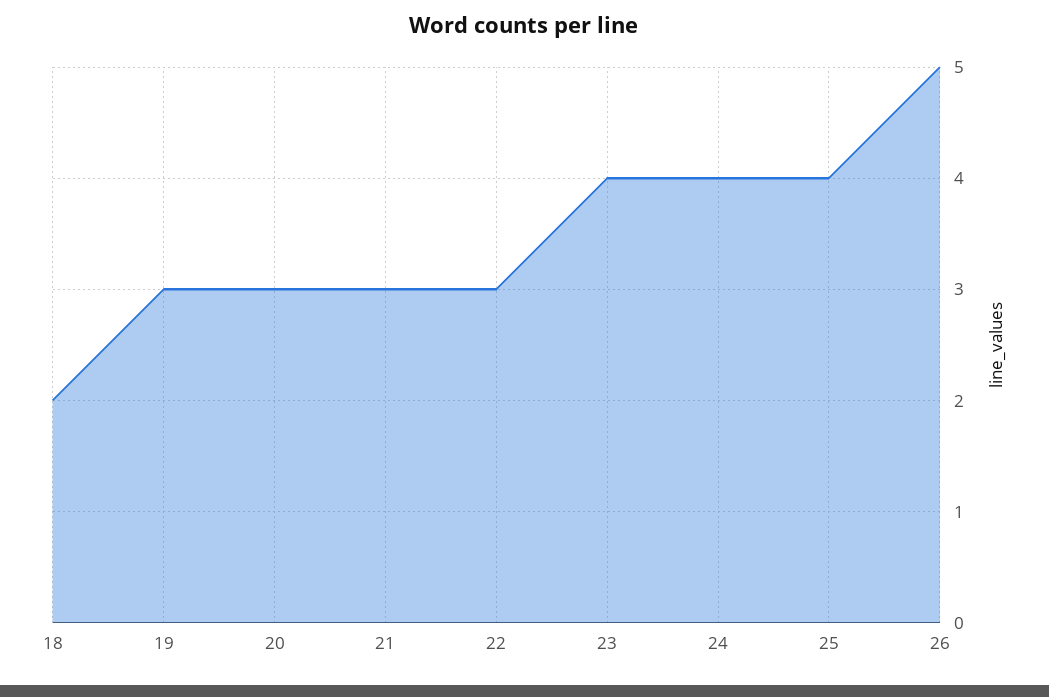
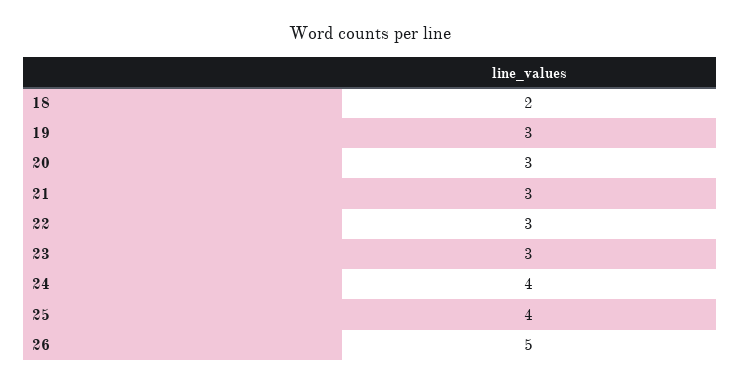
23: 4 -> 3

